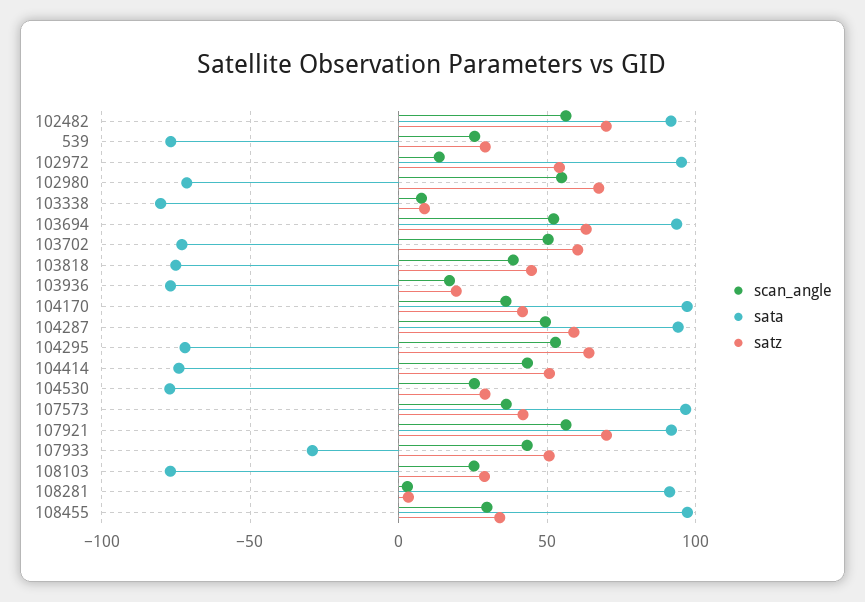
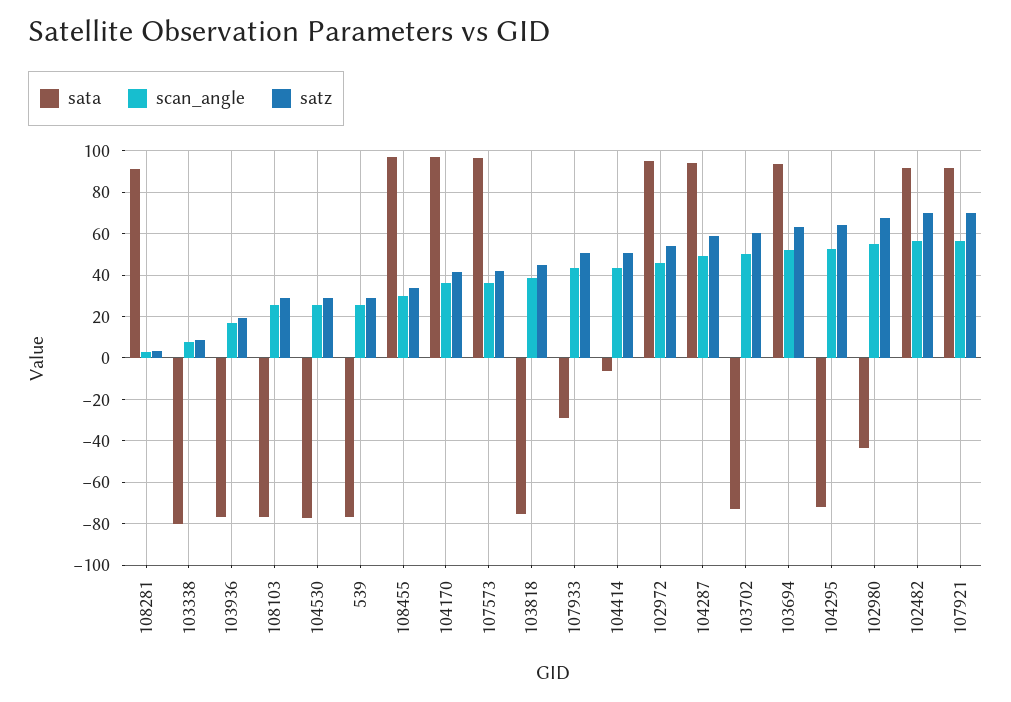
scan_angle, 102972: 15 -> 45
sata, 102980: -70 -> -45
sata, 104414: -75 -> -5

